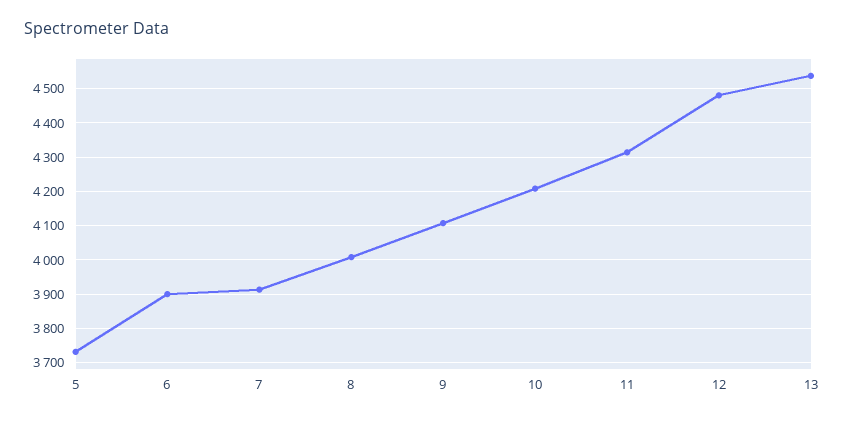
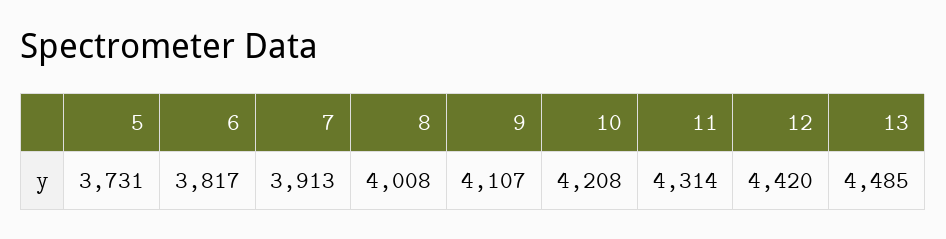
6: 3900 -> 3817
12: 4480 -> 4420
13: 4540 -> 4485

